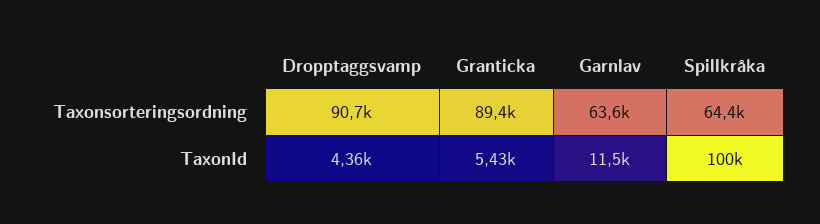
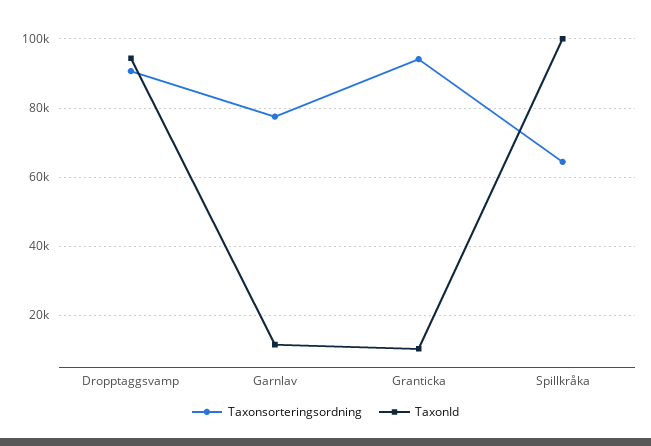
Taxonsorteringsordning, Granticka: 89400 -> 94000
Taxonsorteringsordning, Garnlav: 63600 -> 78000
TaxonId, Dropptaggsvamp: 4360 -> 94000
TaxonId, Granticka: 5430 -> 10000

